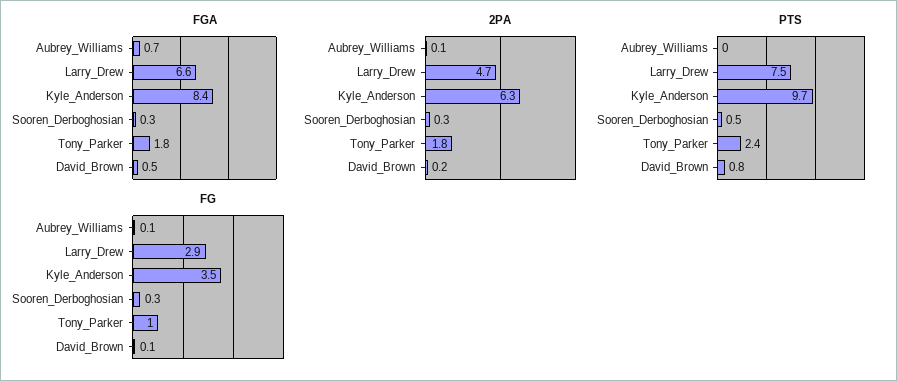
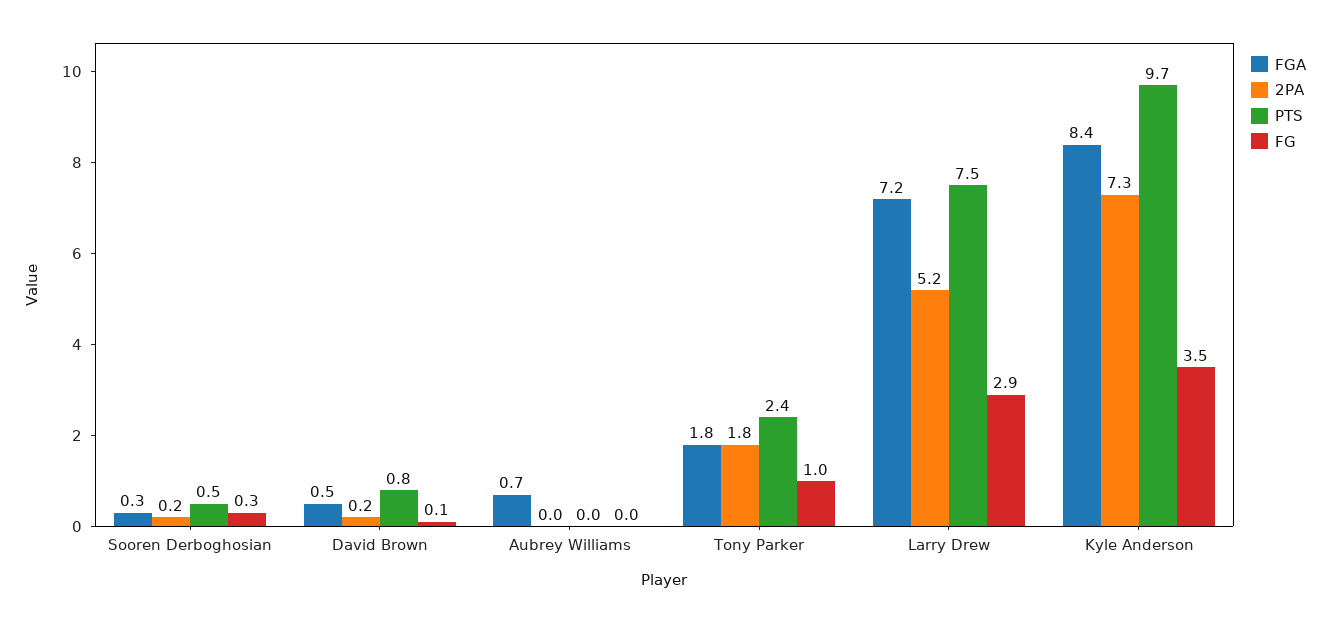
FGA, Larry_Drew: 6.6 -> 7.2
2PA, Aubrey_Williams: 0.1 -> 0
2PA, Larry_Drew: 4.7 -> 5.2
2PA, Kyle_Anderson: 6.3 -> 7.3
2PA, Sooren_Derboghosian: 0.3 -> 0.2
FG, Aubrey_Williams: 0.1 -> 0

